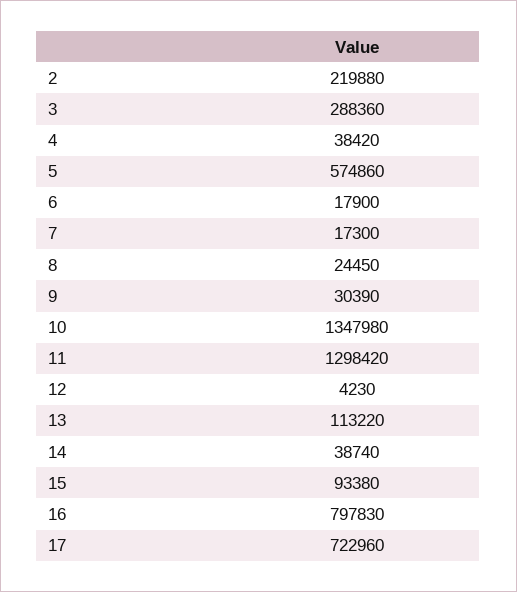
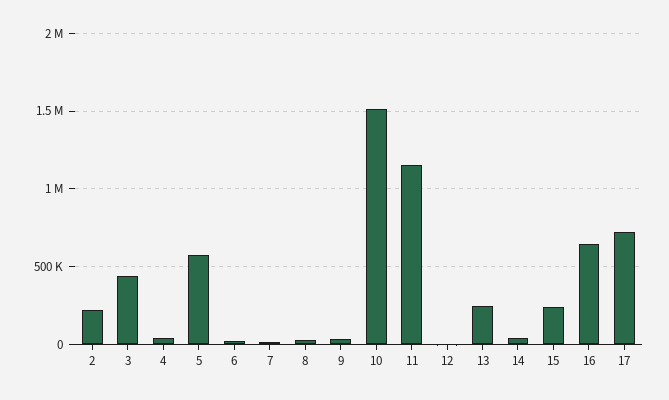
3: 288360 -> 450000
10: 1347980 -> 1500000
11: 1298420 -> 1150000
13: 113220 -> 250000
15: 93380 -> 250000
16: 797830 -> 650000

